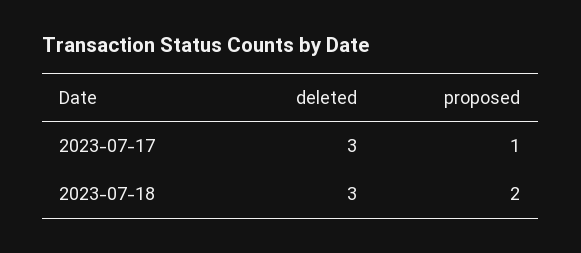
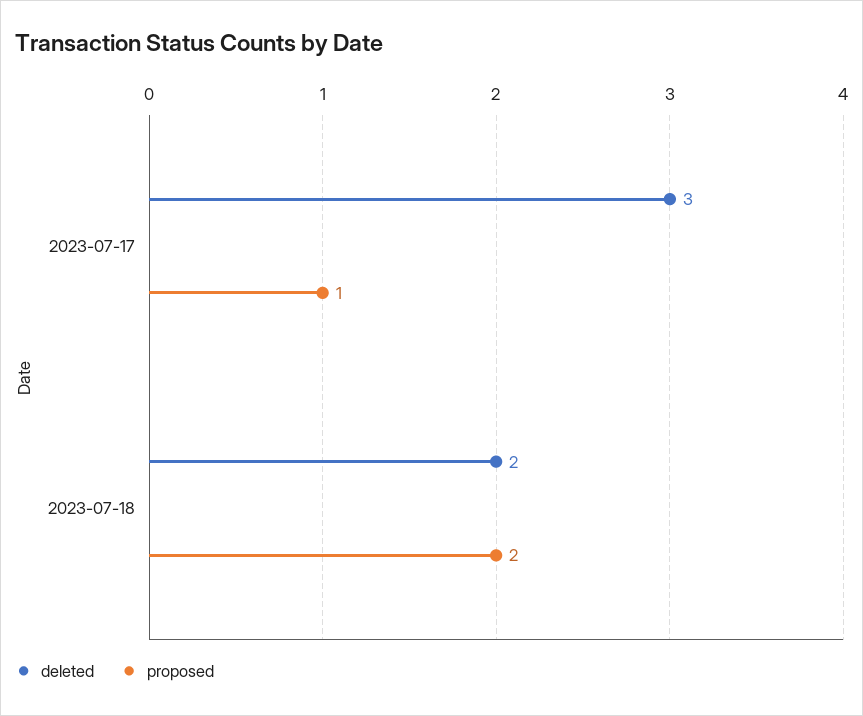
deleted, 2023-07-18: 3 -> 2

